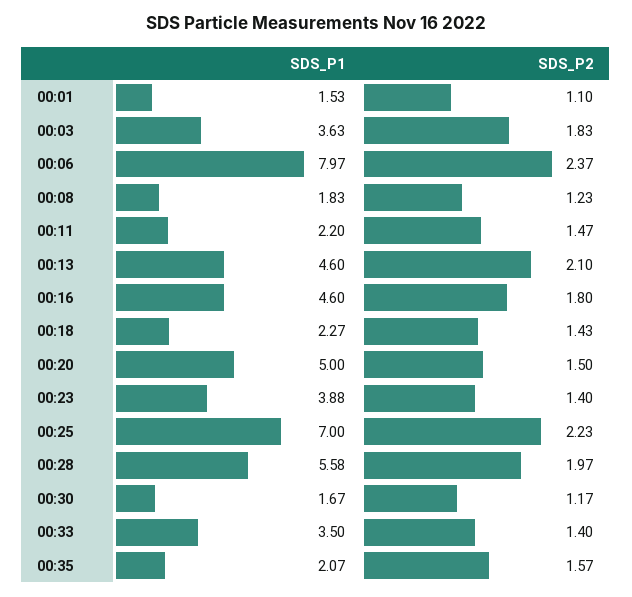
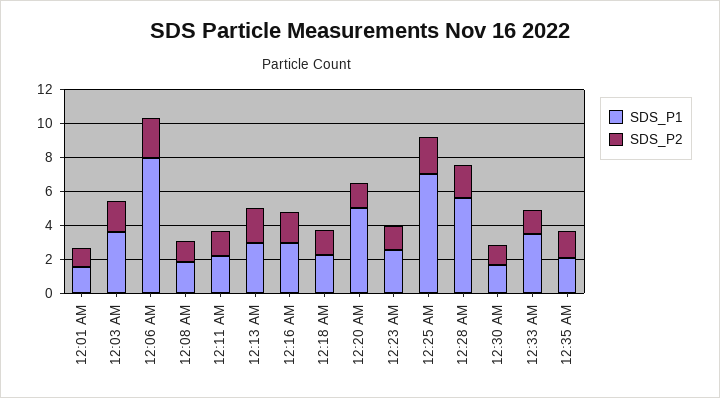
SDS_P1, 00:13: 4.6 -> 3
SDS_P1, 00:16: 4.6 -> 3
SDS_P1, 00:23: 3.88 -> 2.5

